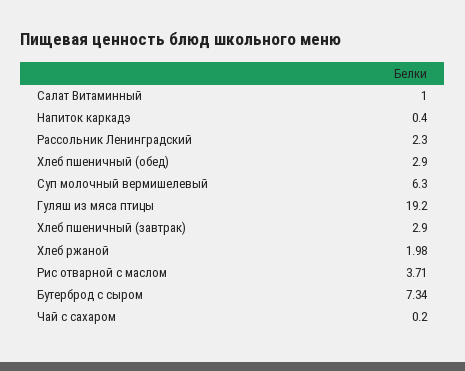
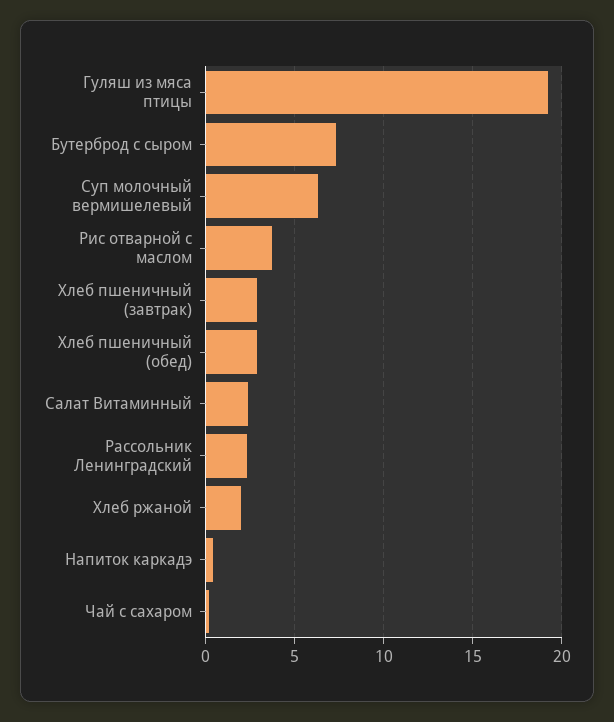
Салат Витаминный: 1 -> 2.5

